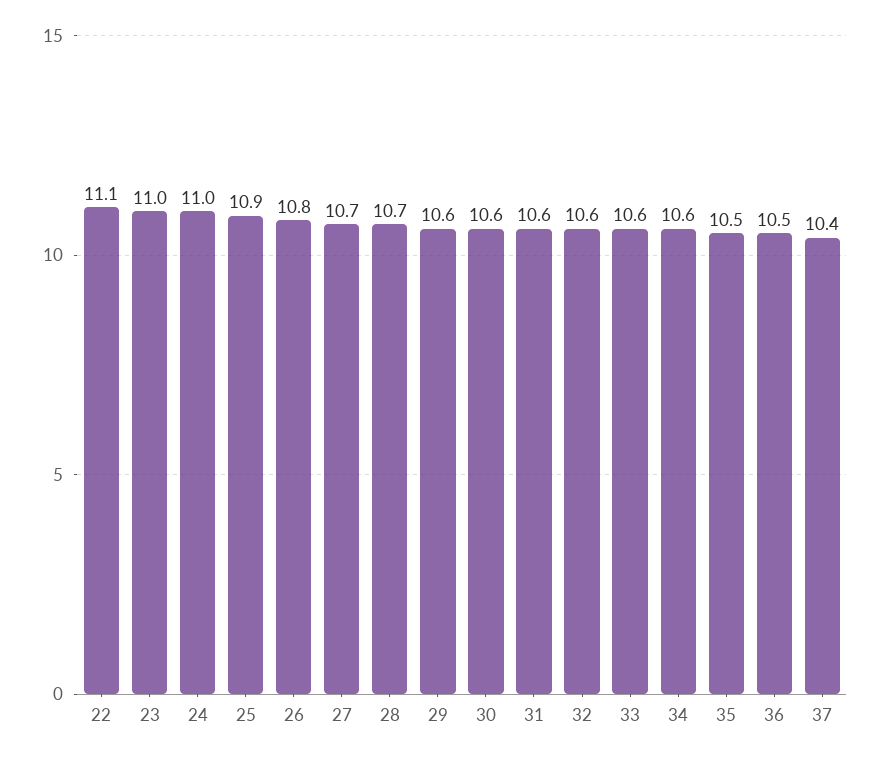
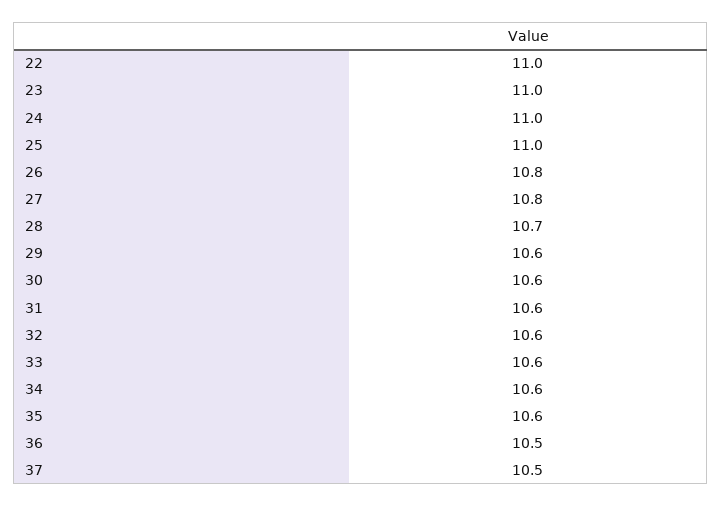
22: 11.1 -> 11
25: 10.9 -> 11
27: 10.7 -> 10.8
35: 10.5 -> 10.6
37: 10.4 -> 10.5

